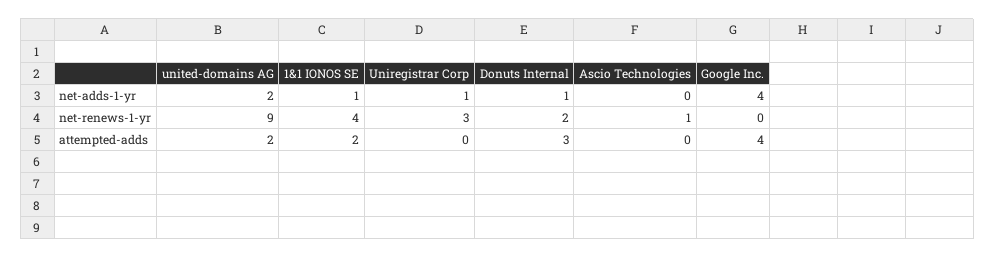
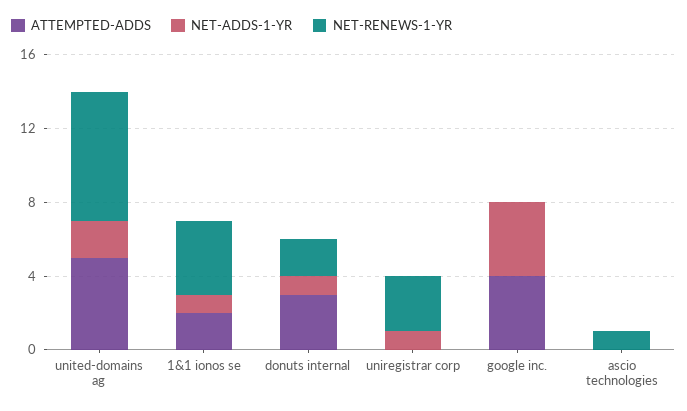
net-renews-1-yr, united-domains AG: 9 -> 7
attempted-adds, united-domains AG: 2 -> 5

